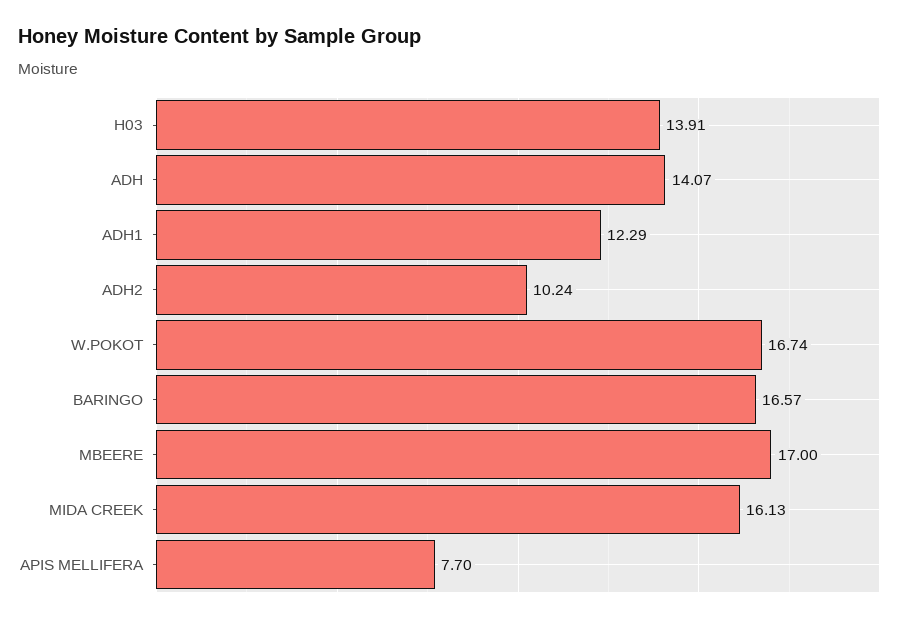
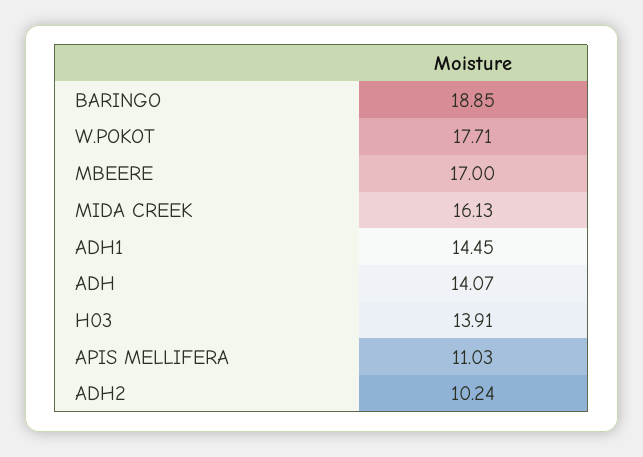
ADH1: 12.29 -> 14.45
W.POKOT: 16.74 -> 17.71
BARINGO: 16.57 -> 18.85
APIS MELLIFERA: 7.7 -> 11.03

